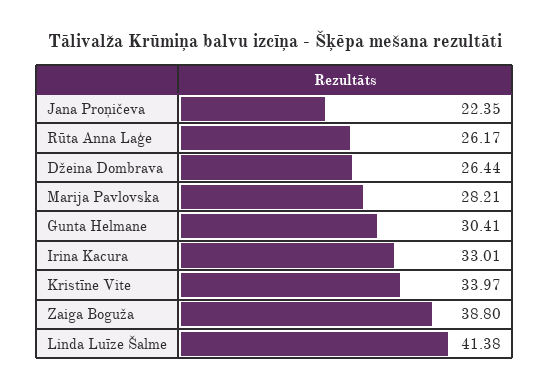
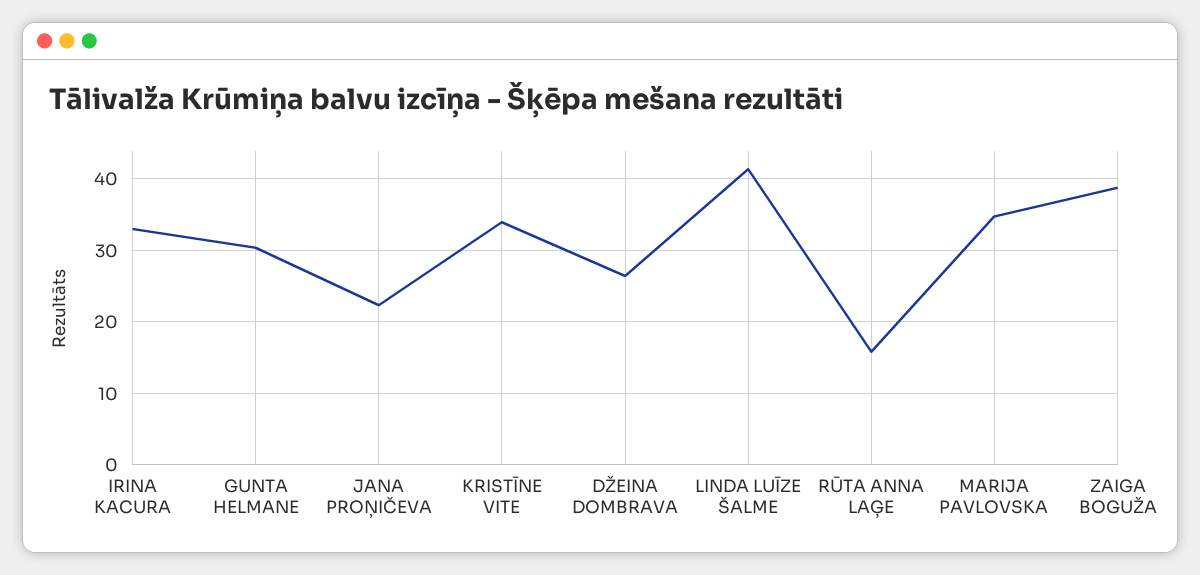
Rūta Anna Laģe: 26.17 -> 16
Marija Pavlovska: 28.21 -> 35

